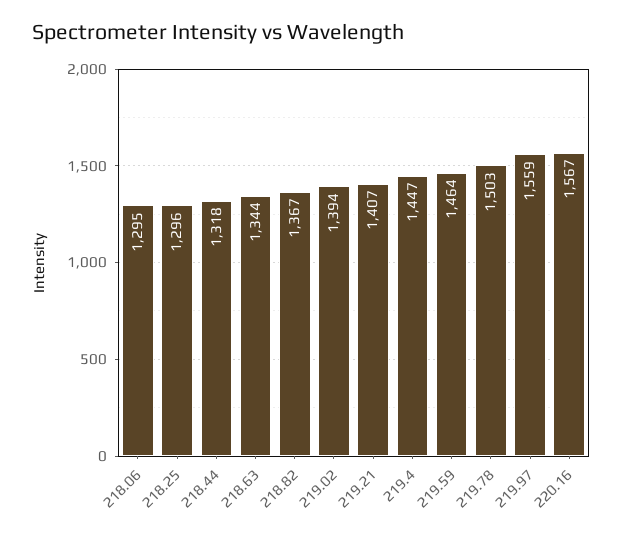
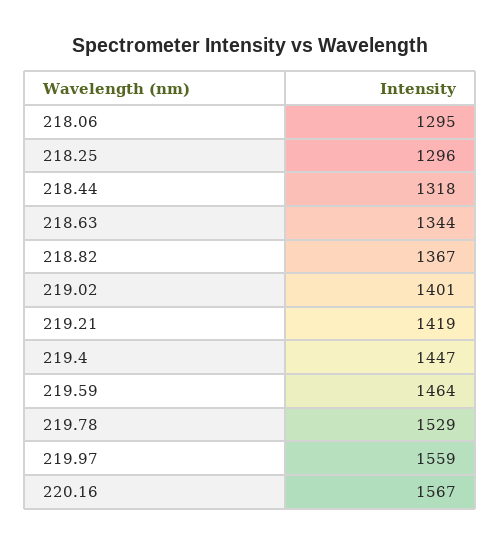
219.02: 1394 -> 1401
219.21: 1407 -> 1419
219.78: 1503 -> 1529

